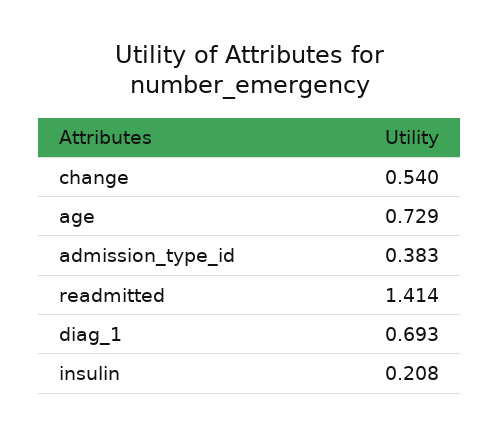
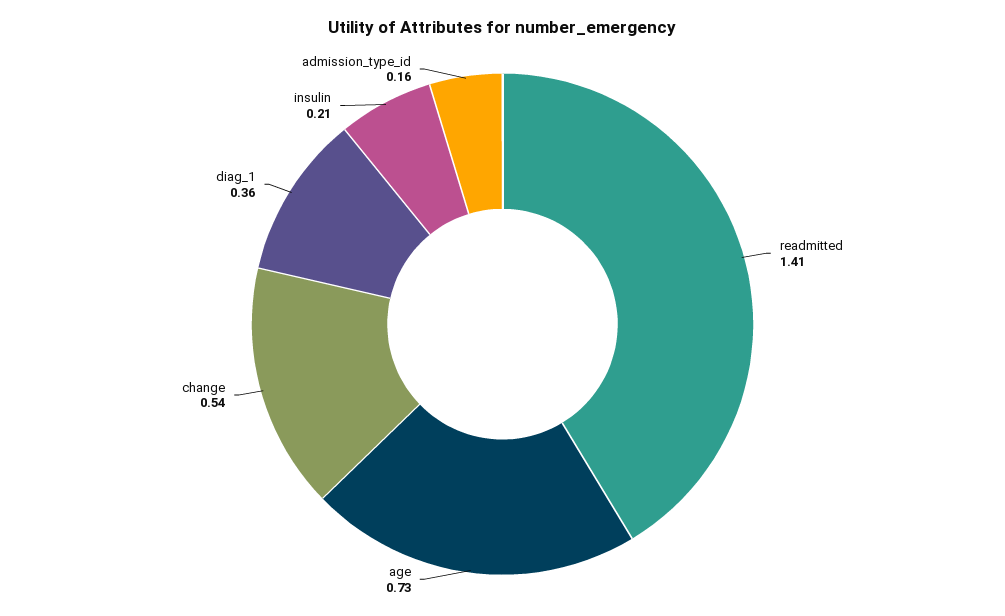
admission_type_id: 0.383 -> 0.16
diag_1: 0.693 -> 0.36

